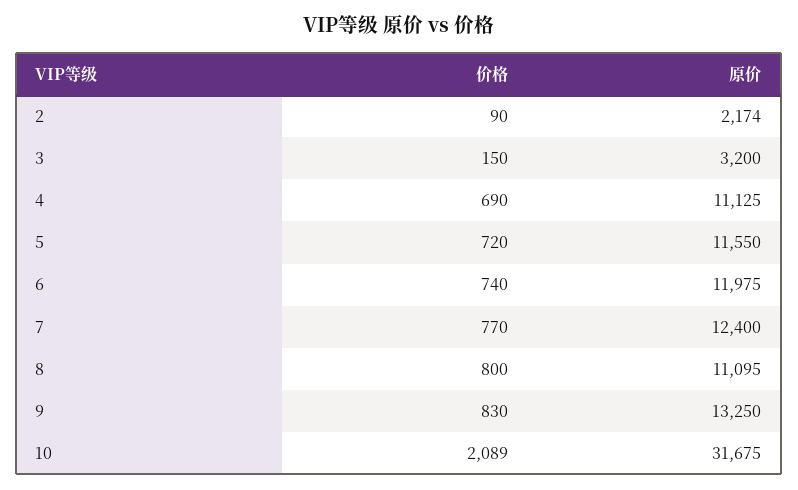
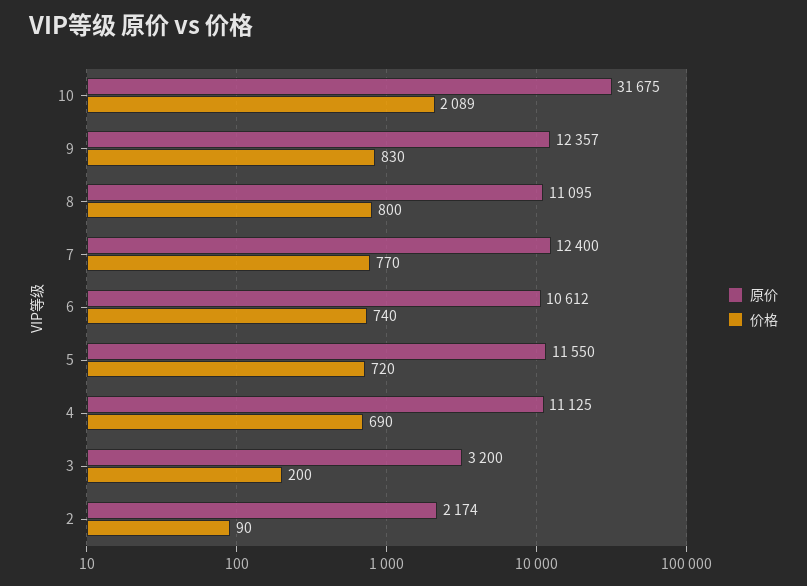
价格, 3: 150 -> 200
原价, 6: 11975 -> 10612
原价, 9: 13250 -> 12357

